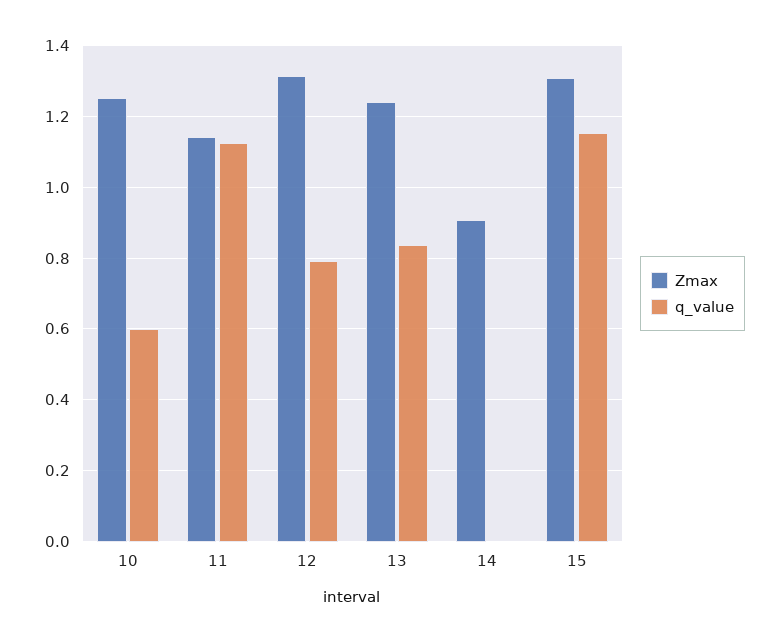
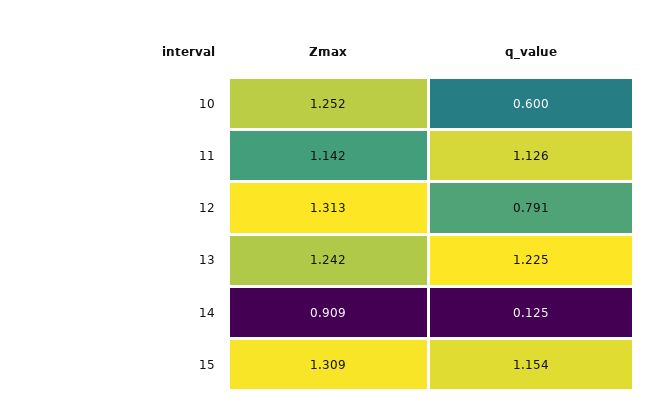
q_value, 13: 0.84 -> 1.225
q_value, 14: 0 -> 0.125

